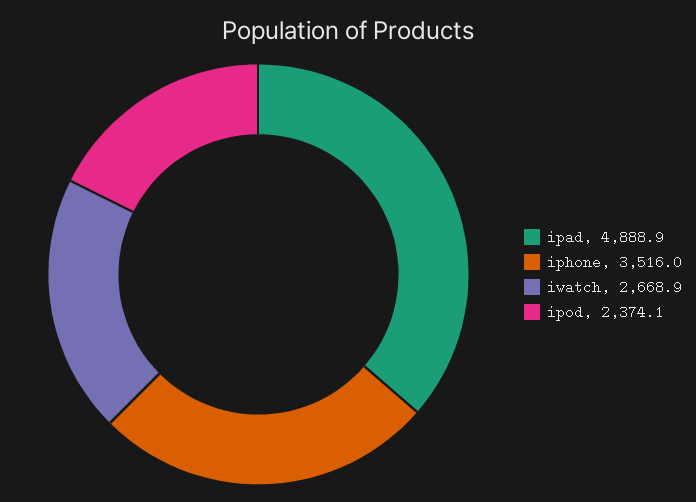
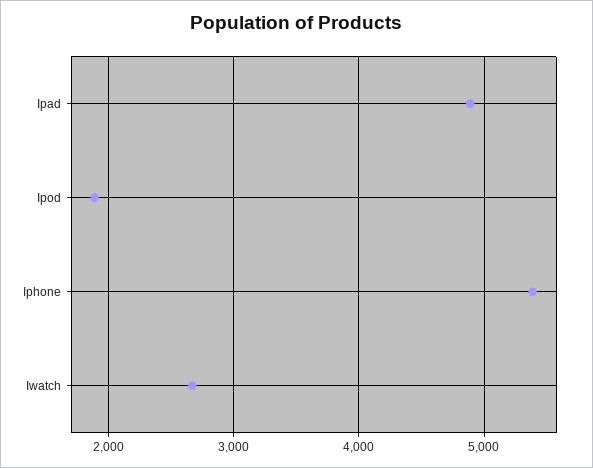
iphone: 3516 -> 5400
ipod: 2374.1 -> 1900

